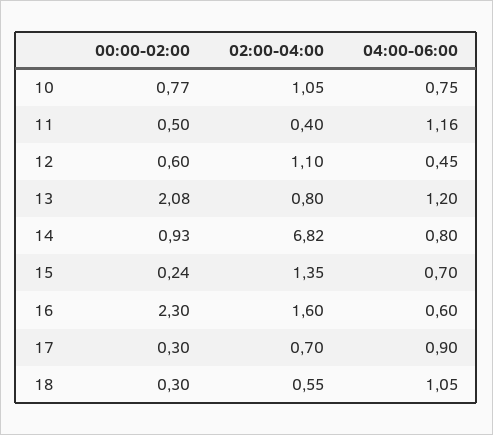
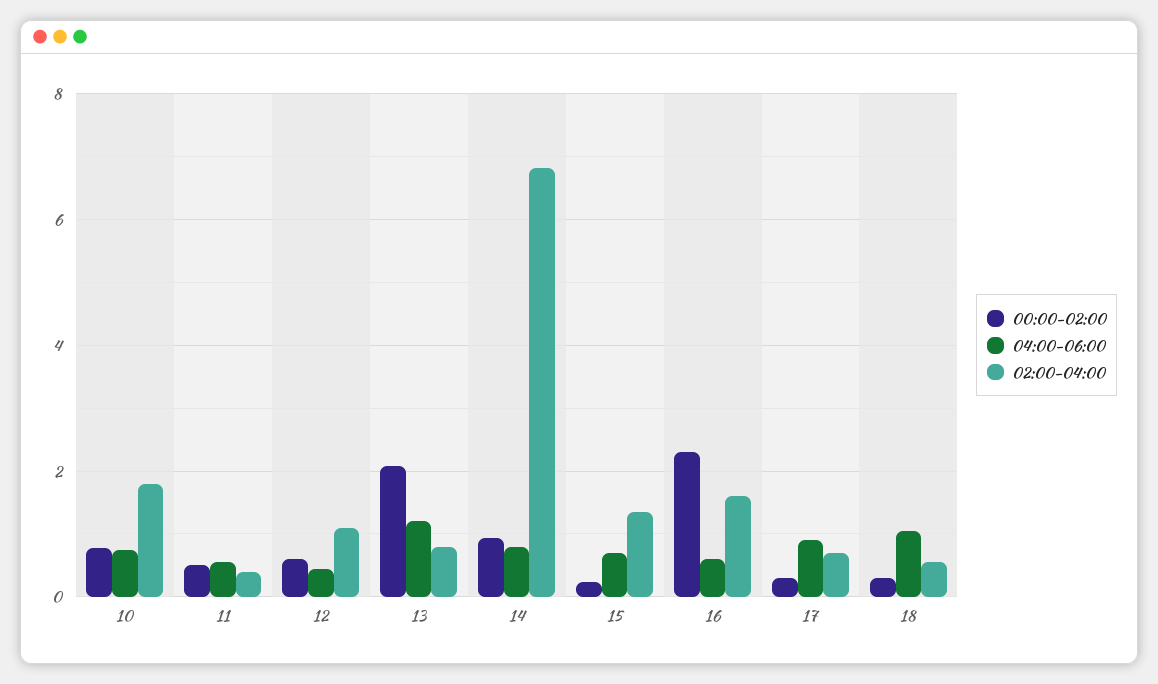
02:00-04:00, 10: 1.05 -> 1.8
04:00-06:00, 11: 1.16 -> 0.6

